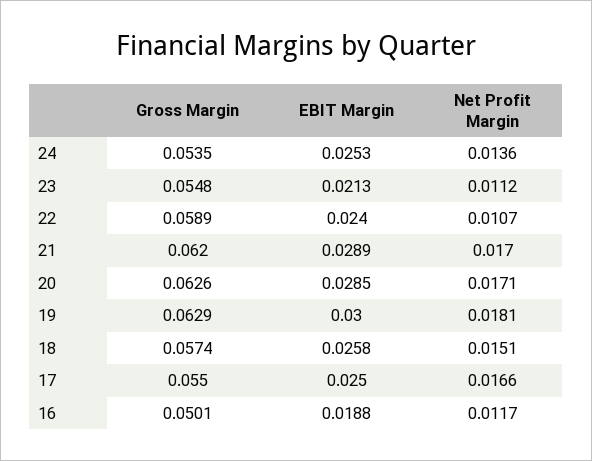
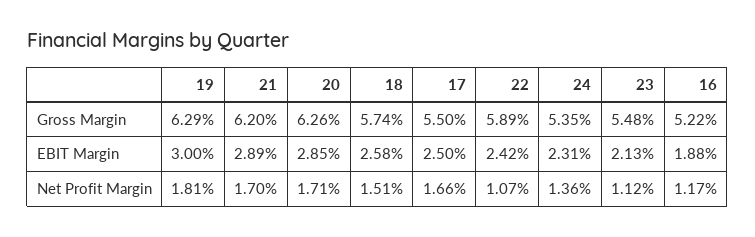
EBIT Margin, 24: 0.0253 -> 0.0231
EBIT Margin, 22: 0.024 -> 0.0242
Gross Margin, 16: 0.0501 -> 0.0522

